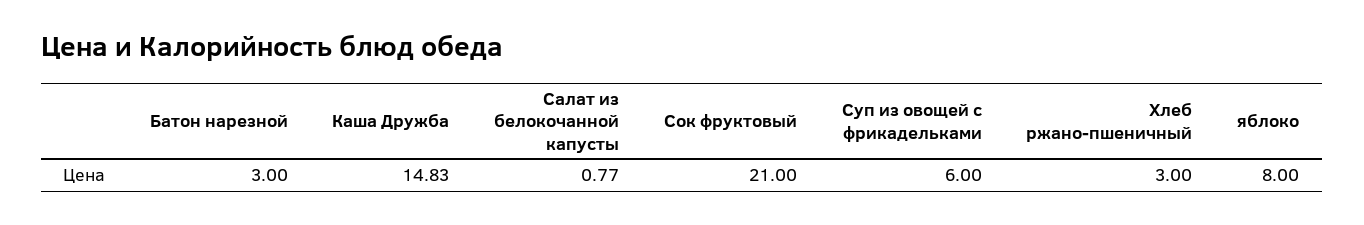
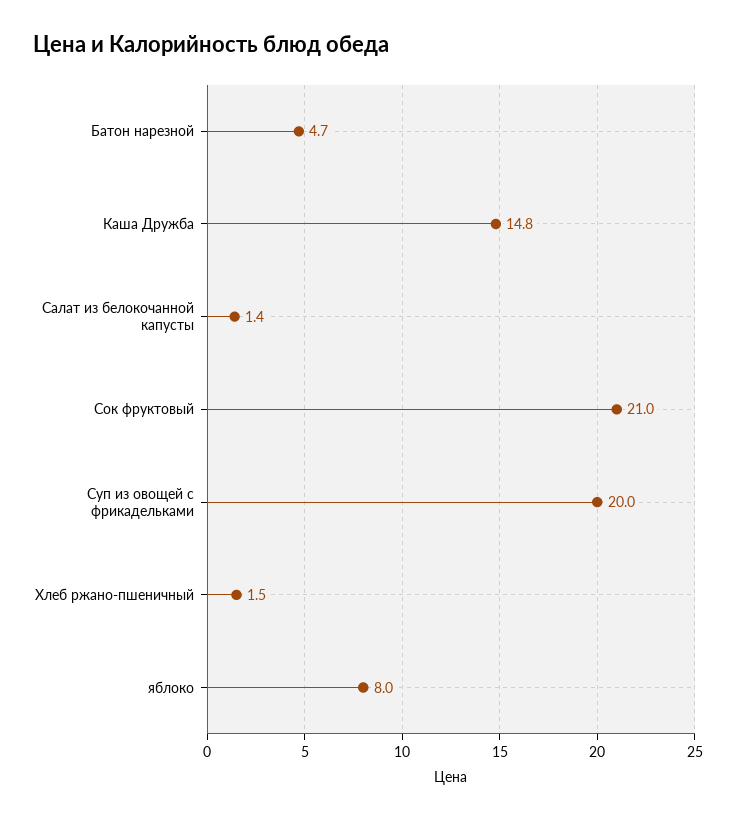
Батон нарезной: 3 -> 4.7
Салат из белокочанной капусты: 0.77 -> 1.4
Суп из овощей с фрикадельками: 6 -> 20
Хлеб ржано-пшеничный: 3 -> 1.5

